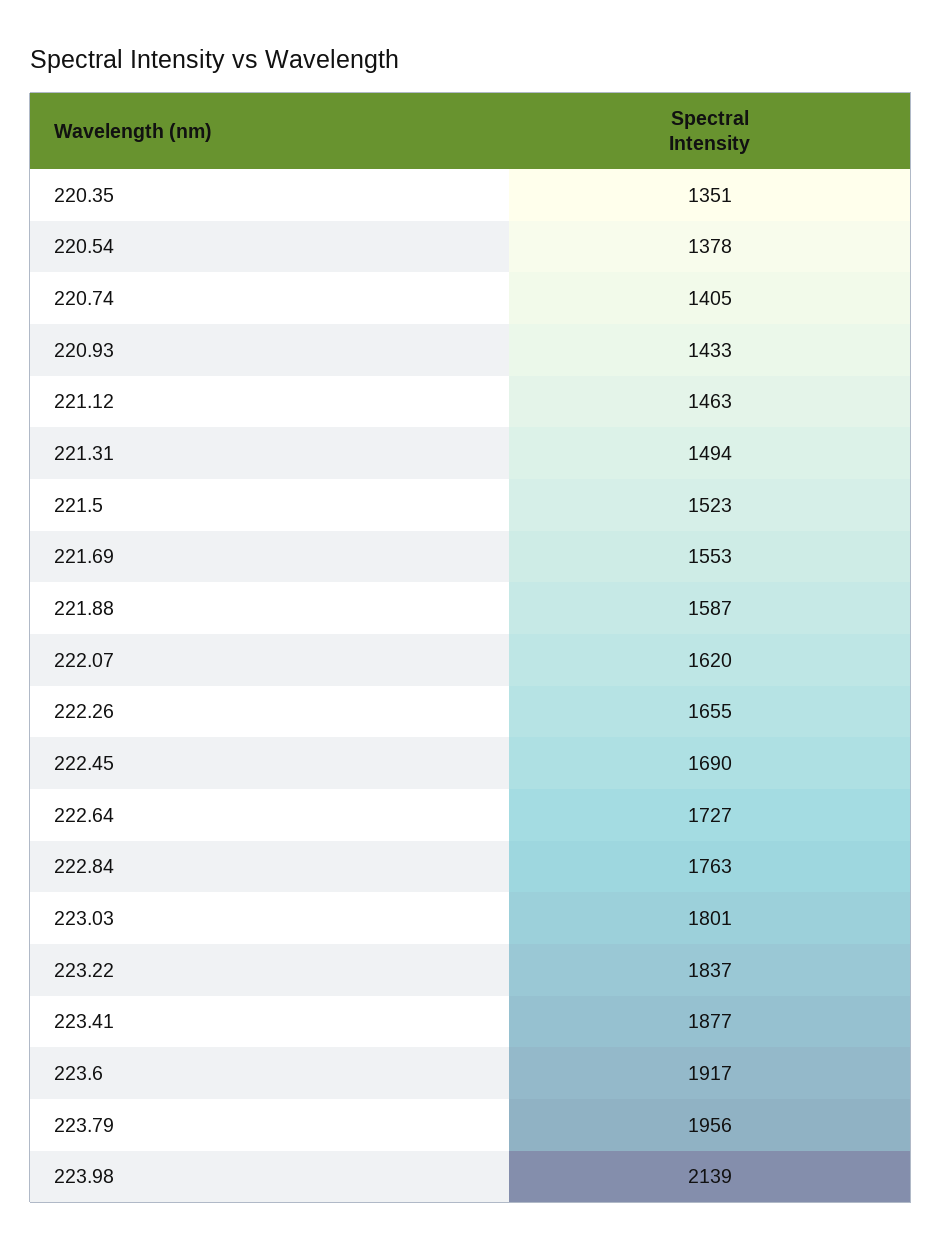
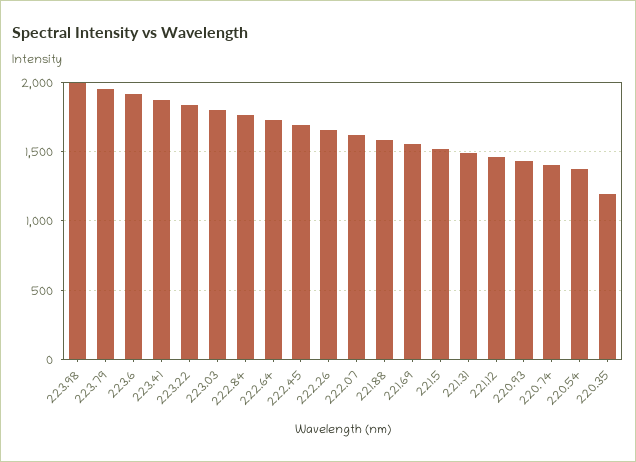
220.35: 1351 -> 1200
223.98: 2139 -> 2000

